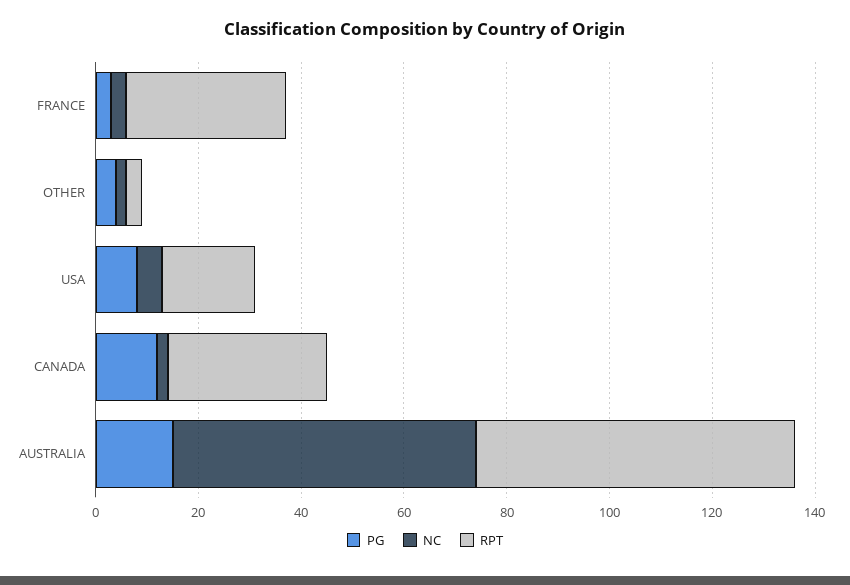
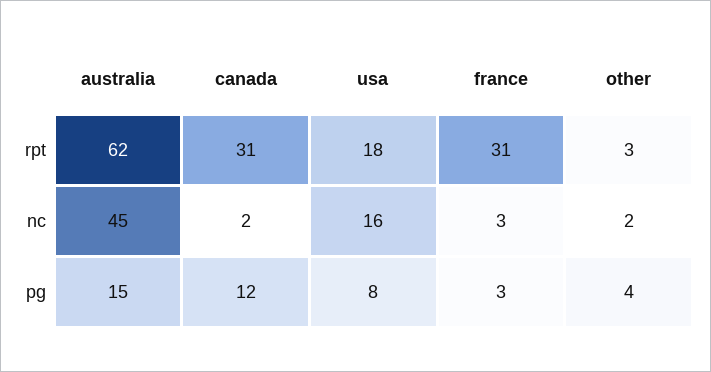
NC, USA: 5 -> 16
NC, AUSTRALIA: 60 -> 45

